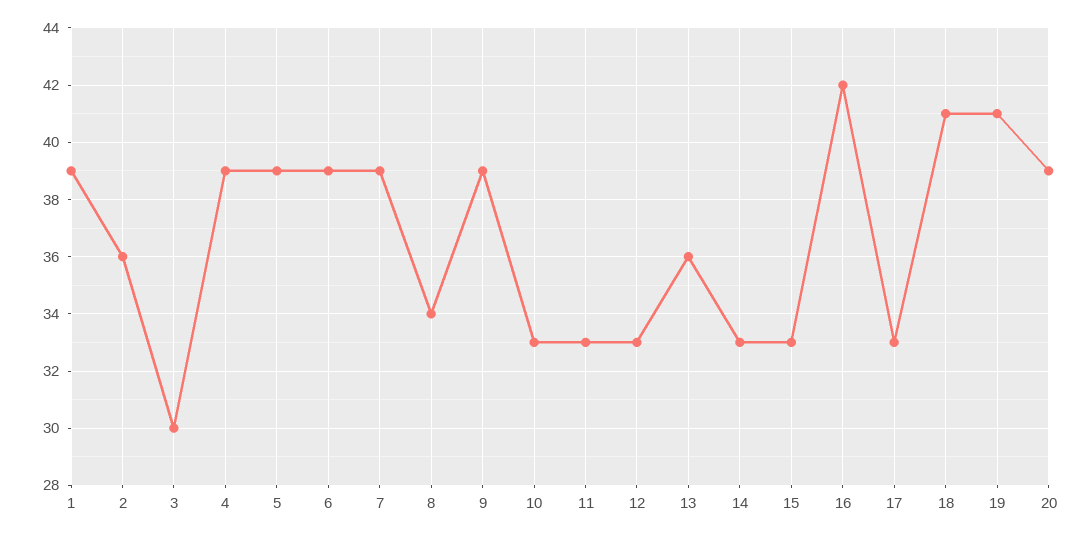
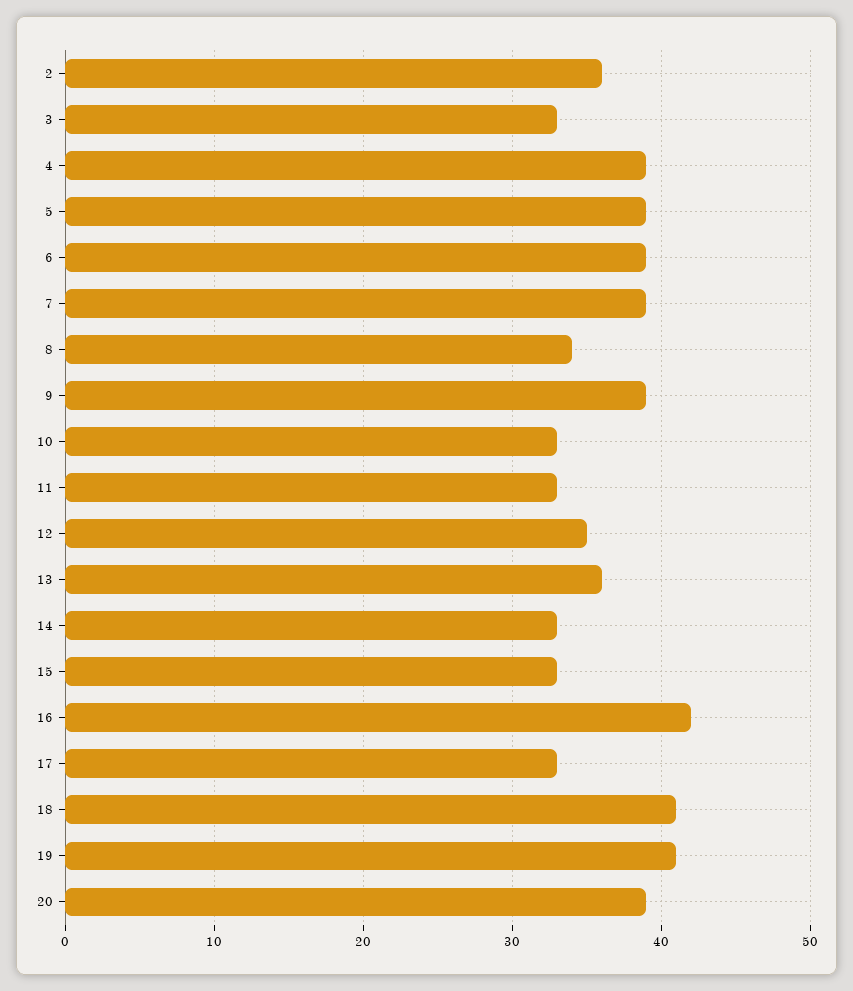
1: 39 -> none
3: 30 -> 33
12: 33 -> 35

